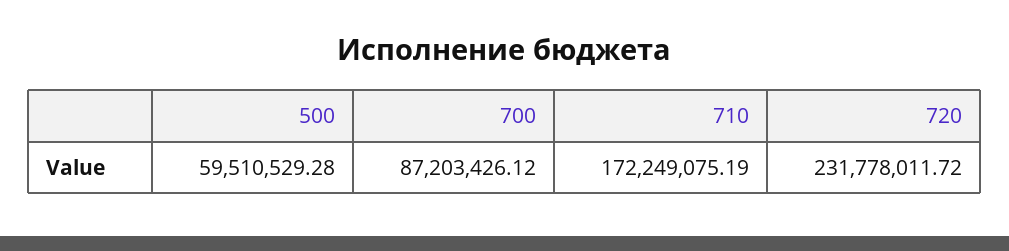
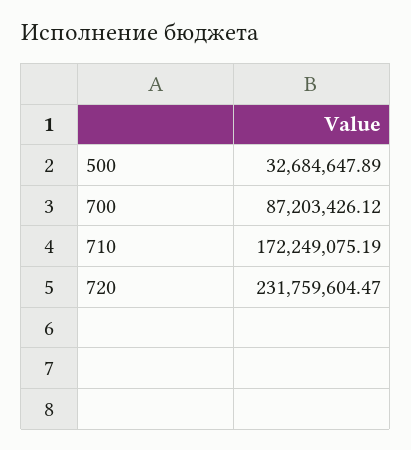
500: 59510529.28 -> 32684647.89
720: 231778011.72 -> 231759604.47

